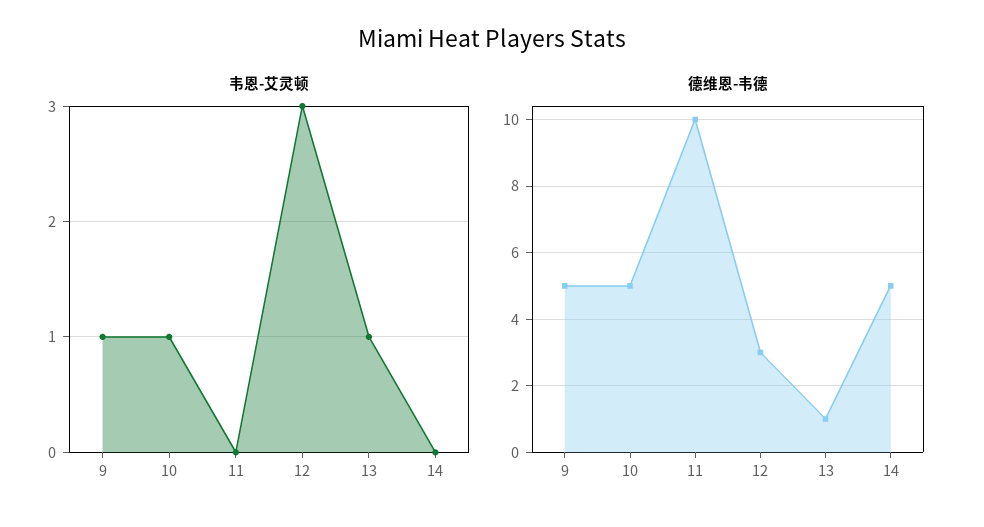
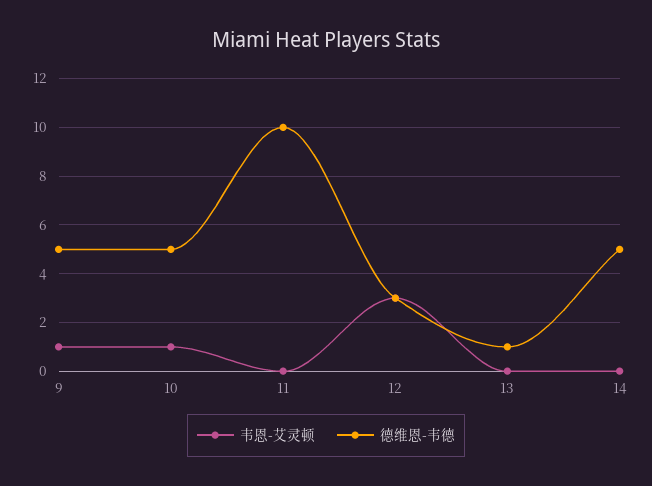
韦恩-艾灵顿, 13: 1 -> 0

